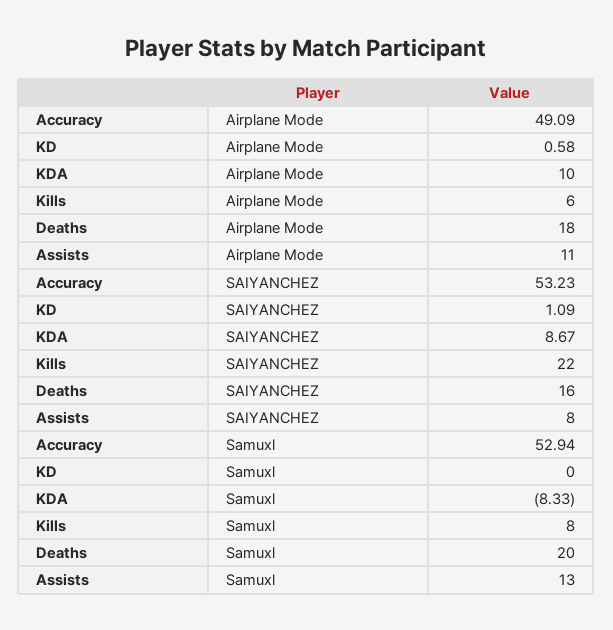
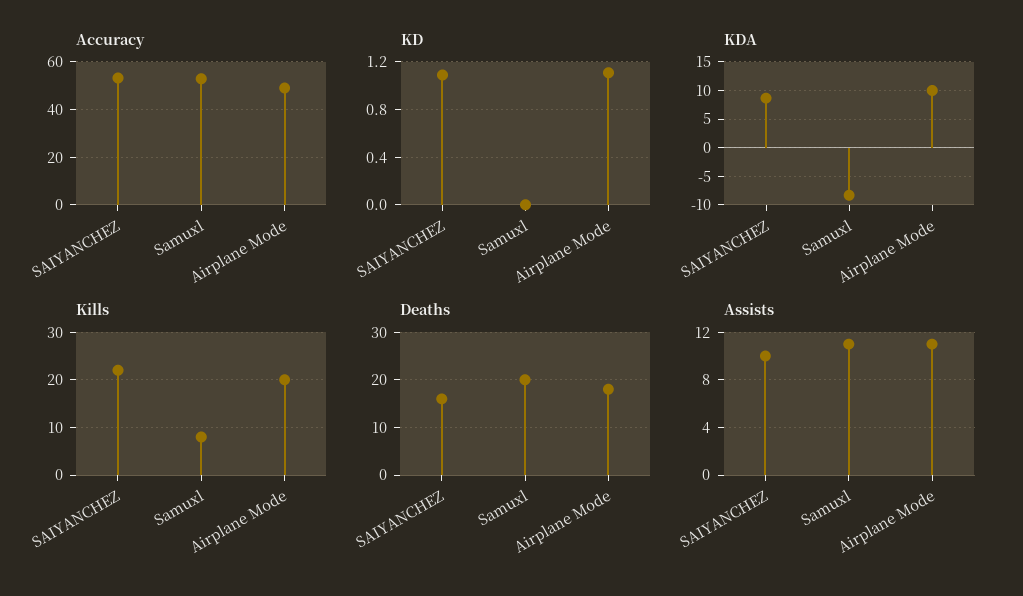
KD, Airplane Mode: 0.58 -> 1.1
Kills, Airplane Mode: 6 -> 20
Assists, SAIYANCHEZ: 8 -> 10
Assists, Samuxl: 13 -> 11

